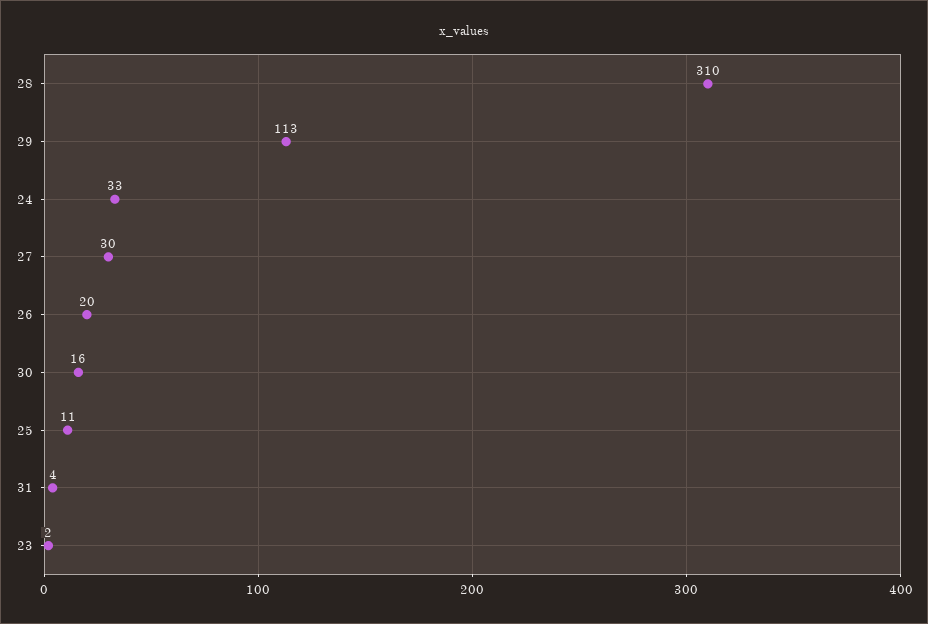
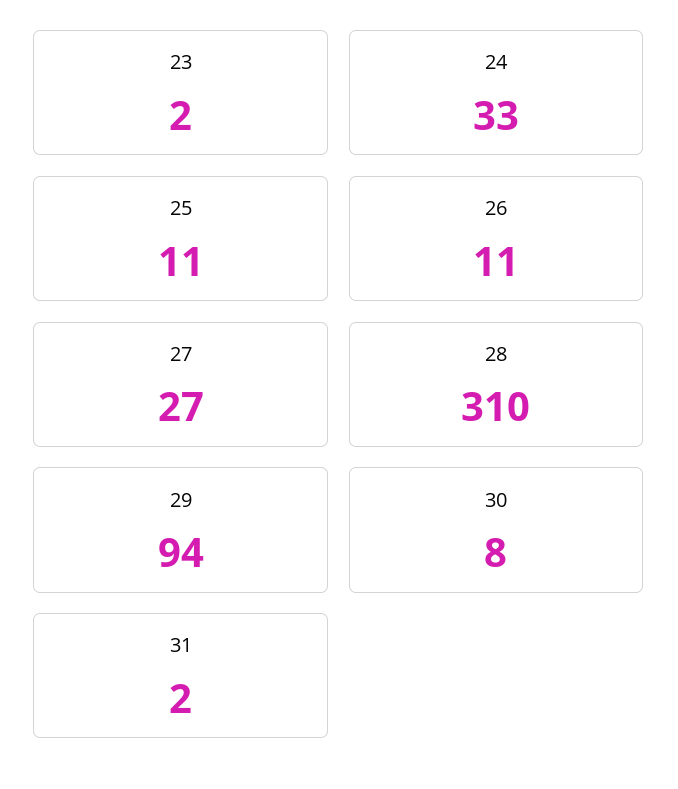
29: 113 -> 94
27: 30 -> 27
26: 20 -> 11
30: 16 -> 8
31: 4 -> 2

